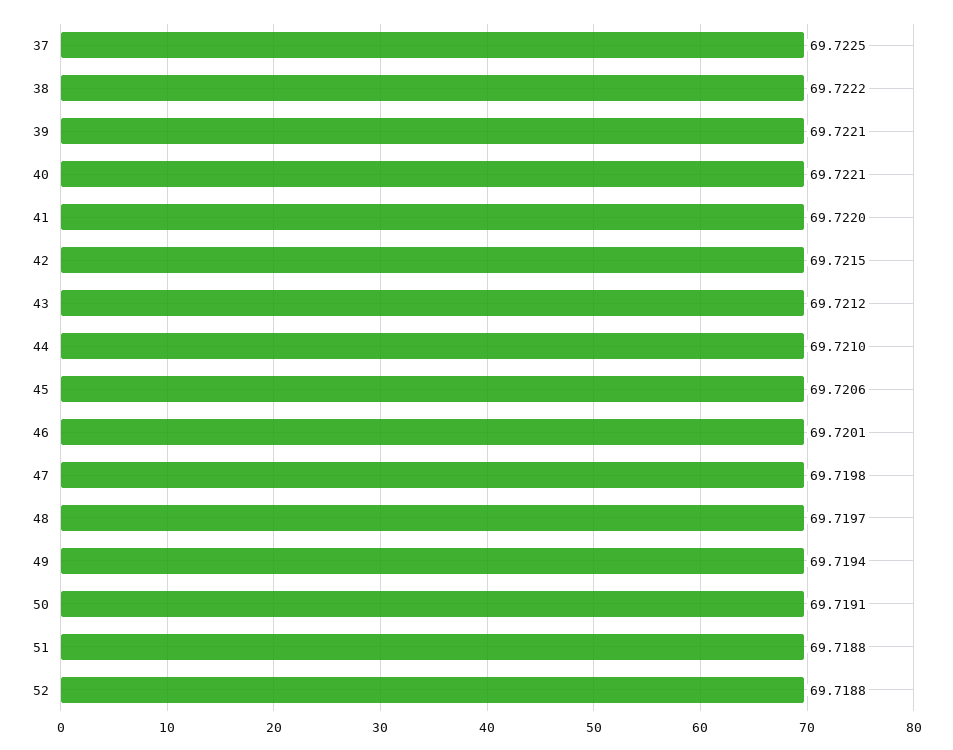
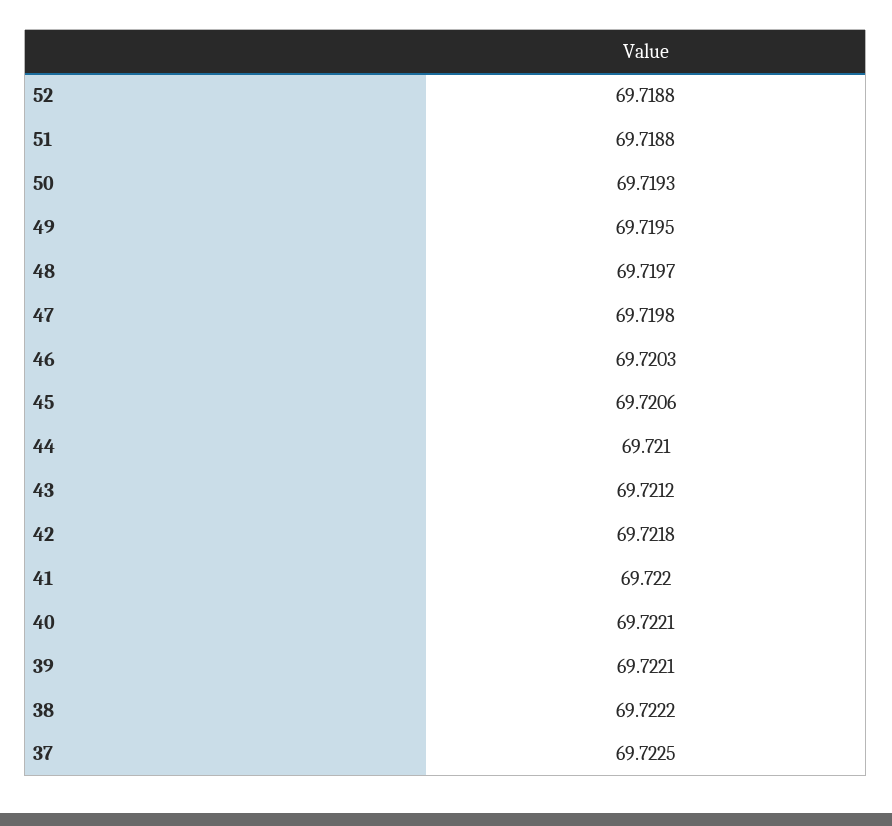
42: 69.7215 -> 69.7218
46: 69.7201 -> 69.7203
49: 69.7194 -> 69.7195
50: 69.7191 -> 69.7193

